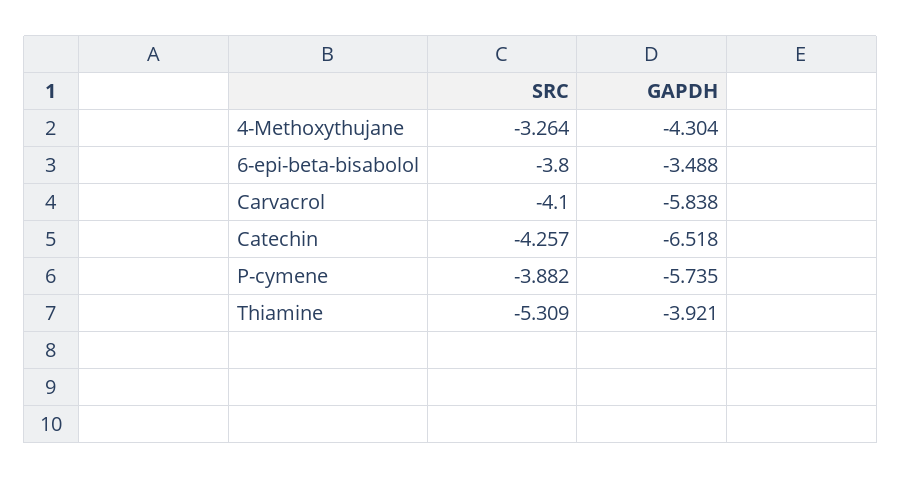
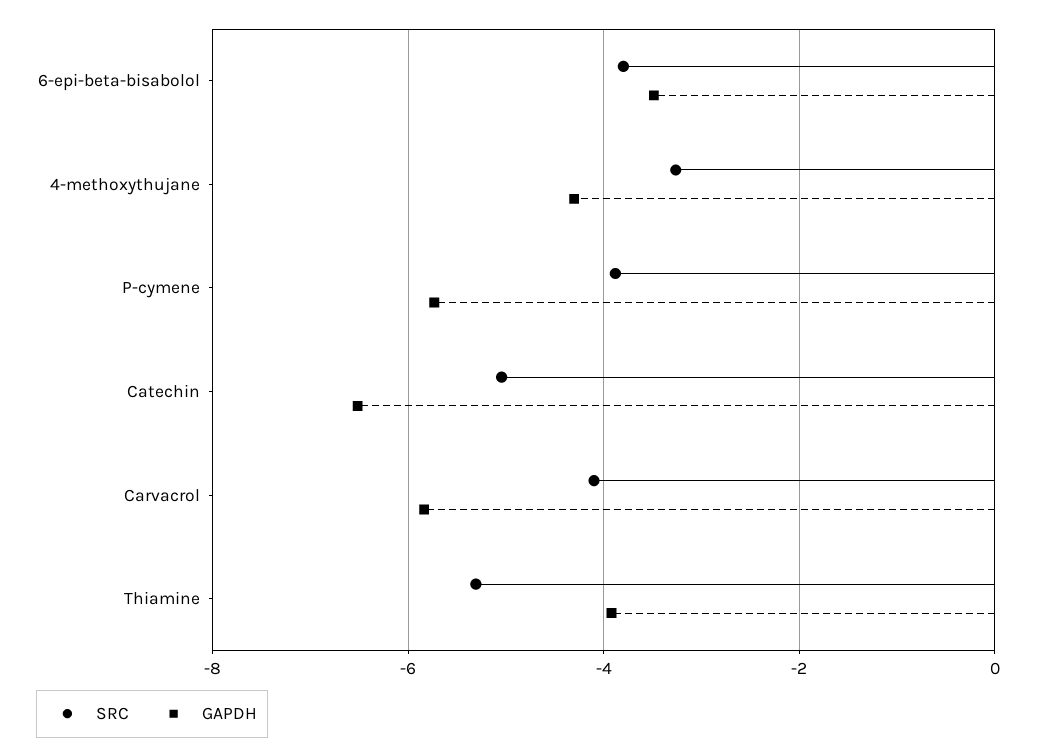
SRC, Catechin: -4.257 -> -5

